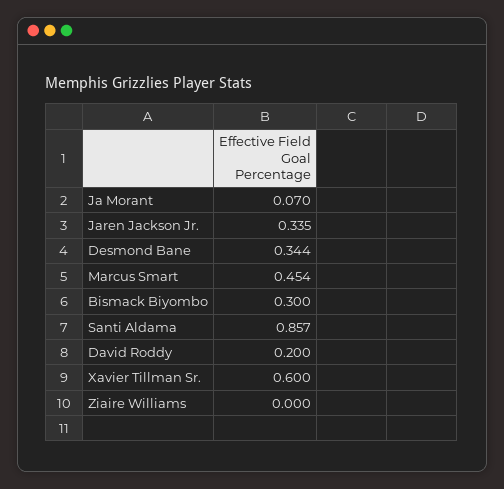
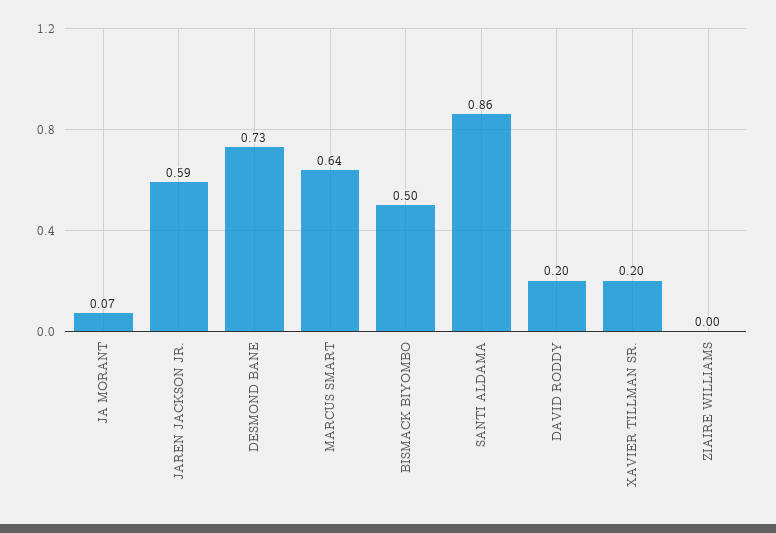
Jaren Jackson Jr.: 0.335 -> 0.59
Desmond Bane: 0.344 -> 0.73
Marcus Smart: 0.454 -> 0.64
Bismack Biyombo: 0.3 -> 0.5
Xavier Tillman Sr.: 0.6 -> 0.2

